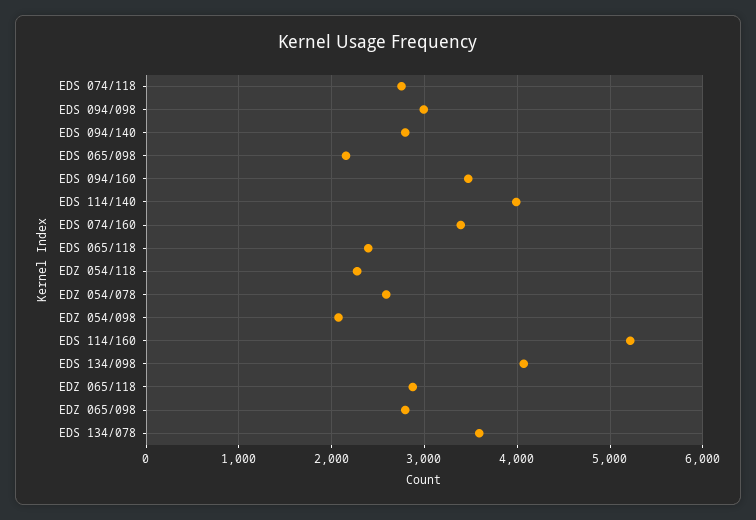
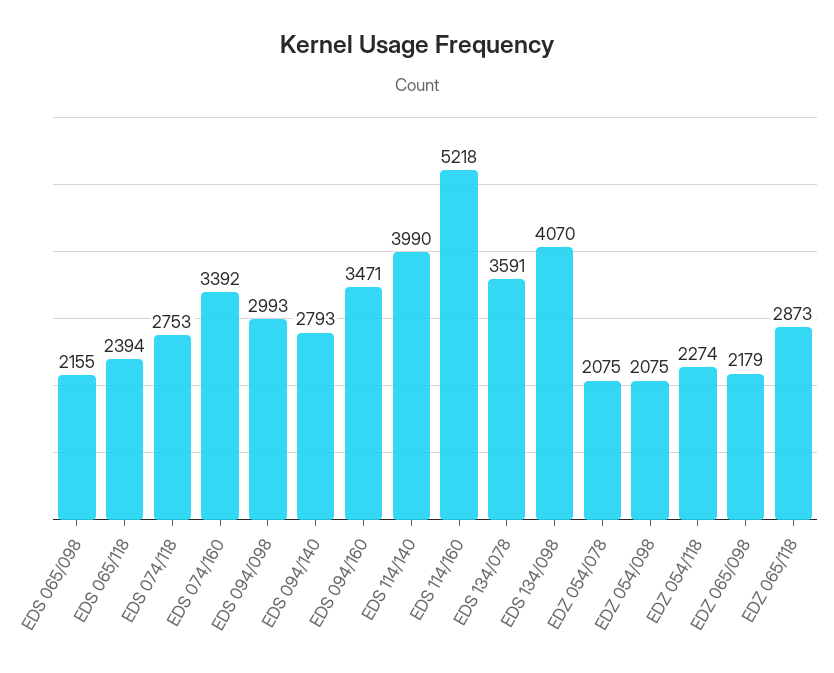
EDZ 054/078: 2600 -> 2075
EDZ 065/098: 2800 -> 2179

